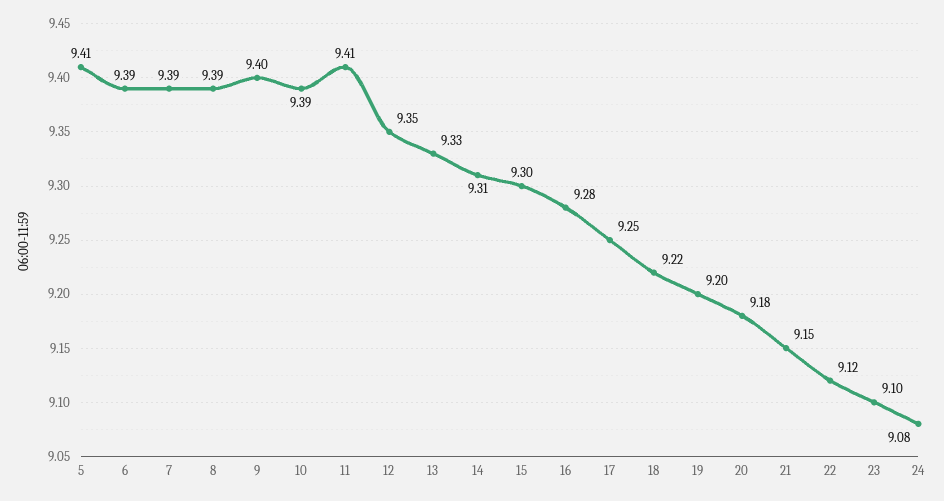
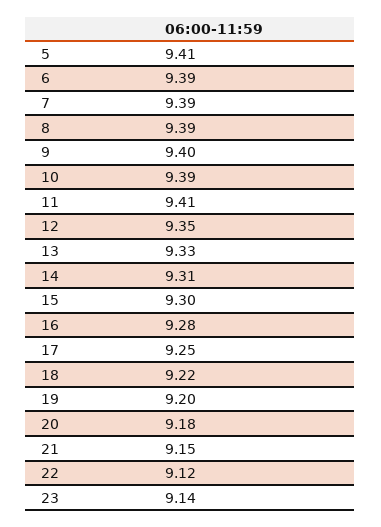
23: 9.1 -> 9.14
24: 9.08 -> none

